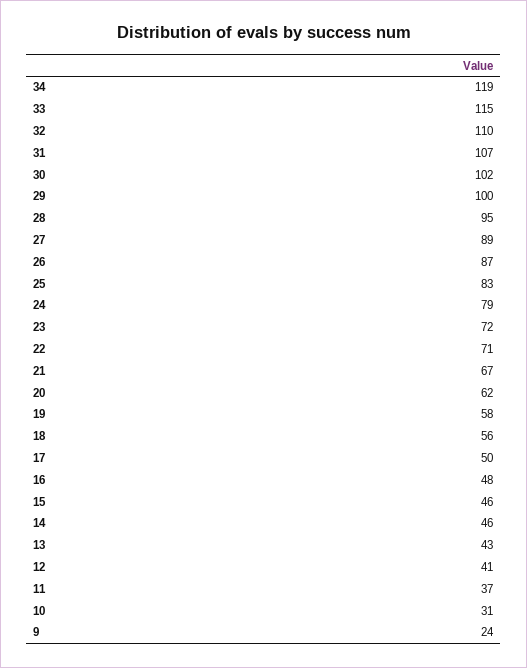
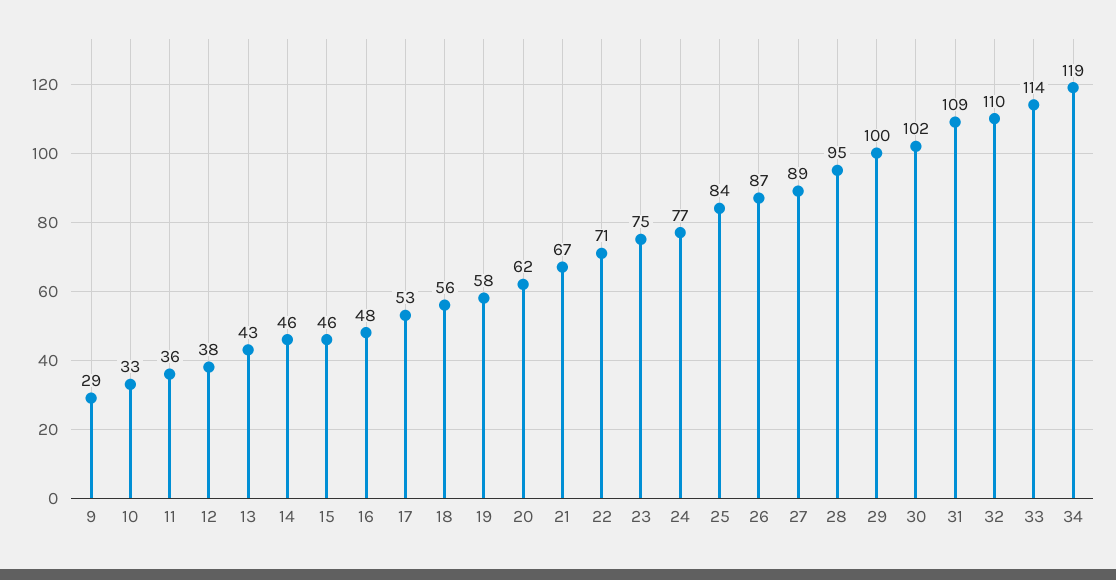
33: 115 -> 114
31: 107 -> 109
25: 83 -> 84
24: 79 -> 77
23: 72 -> 75
17: 50 -> 53
12: 41 -> 38
11: 37 -> 36
10: 31 -> 33
9: 24 -> 29

